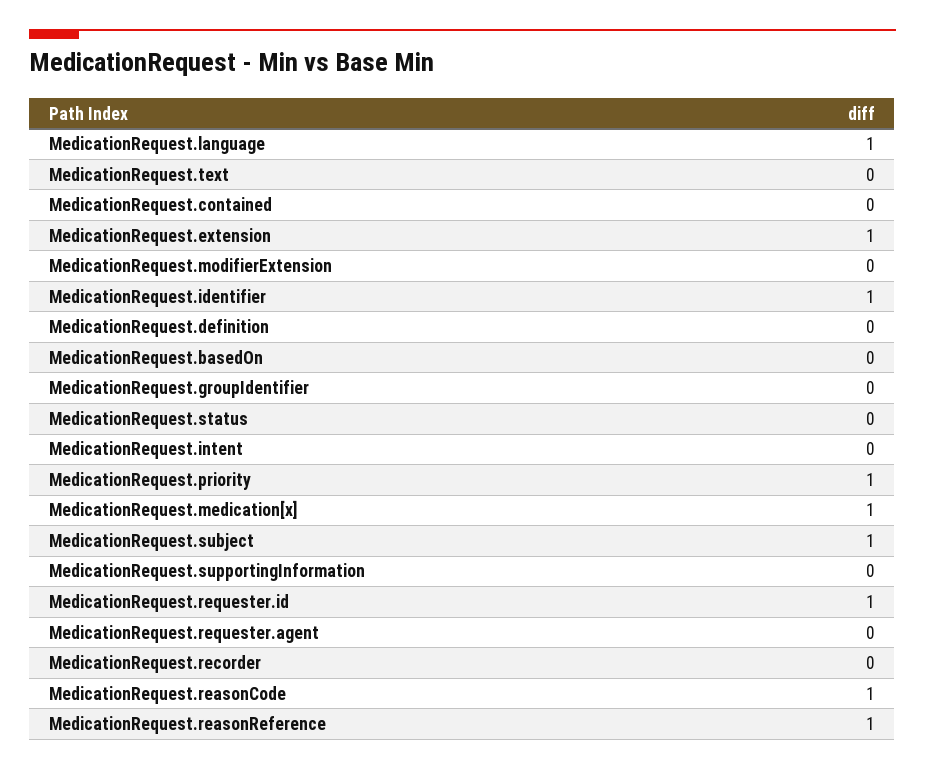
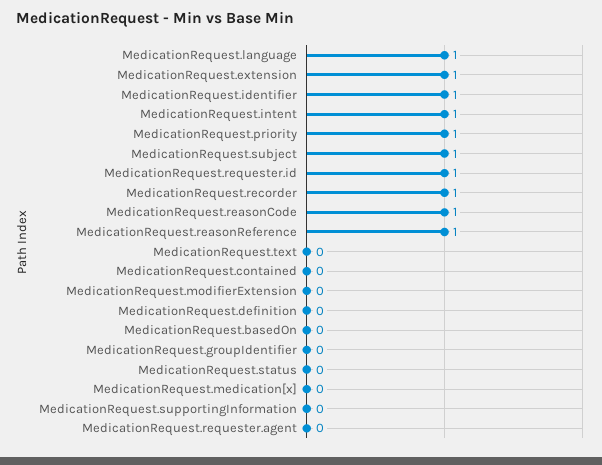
MedicationRequest.intent: 0 -> 1
MedicationRequest.medication[x]: 1 -> 0
MedicationRequest.recorder: 0 -> 1

